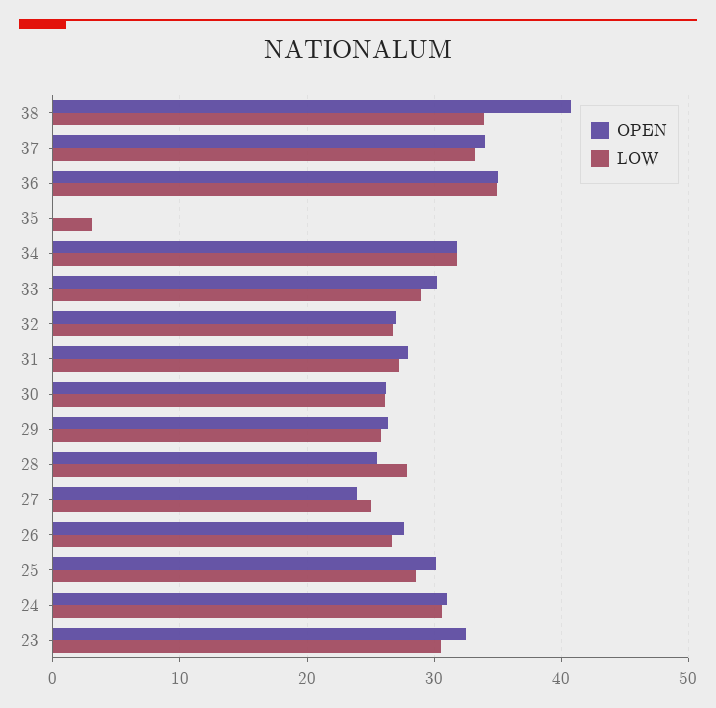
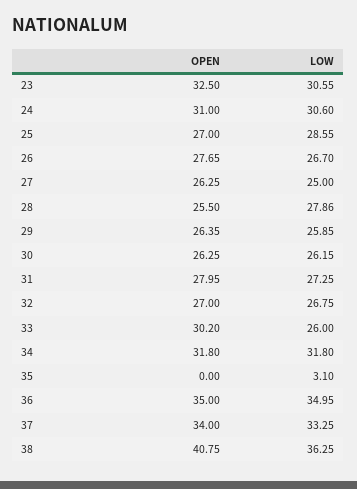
LOW, 38: 34 -> 36.25
LOW, 33: 29 -> 26
OPEN, 27: 24 -> 26.25
OPEN, 25: 30 -> 27

